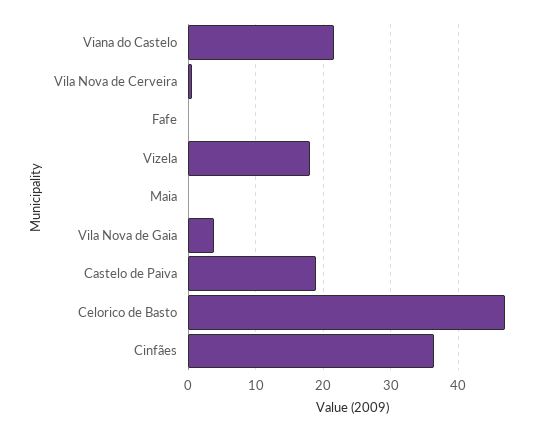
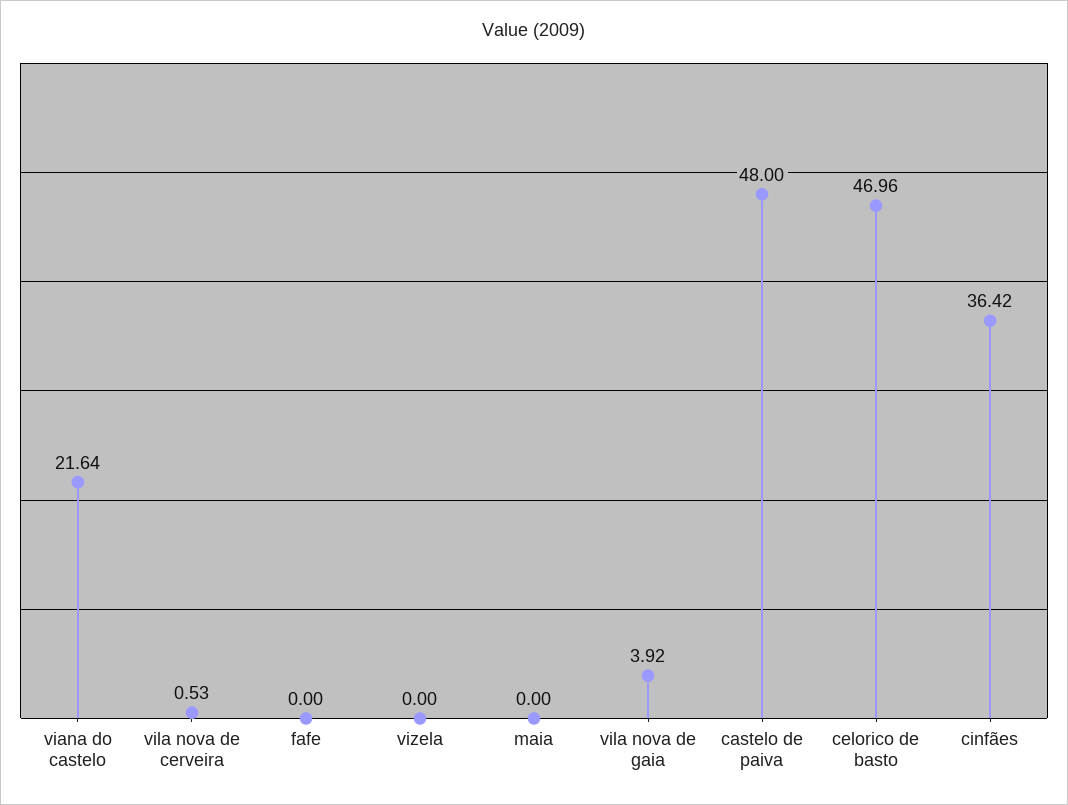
Vizela: 18 -> 0
Castelo de Paiva: 19 -> 48

